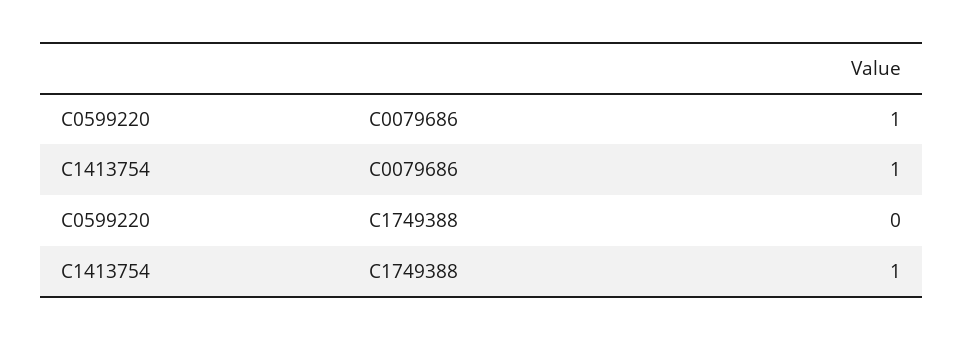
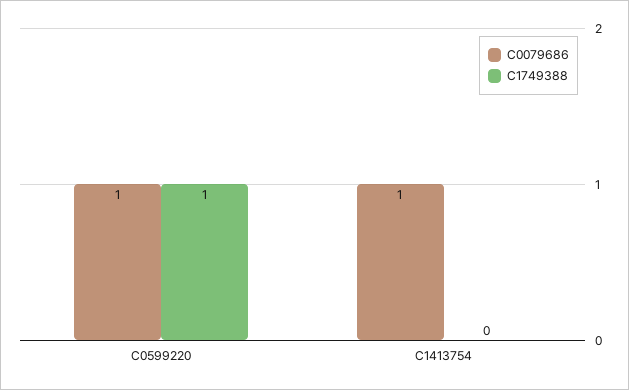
C1749388, C0599220: 0 -> 1
C1749388, C1413754: 1 -> 0

